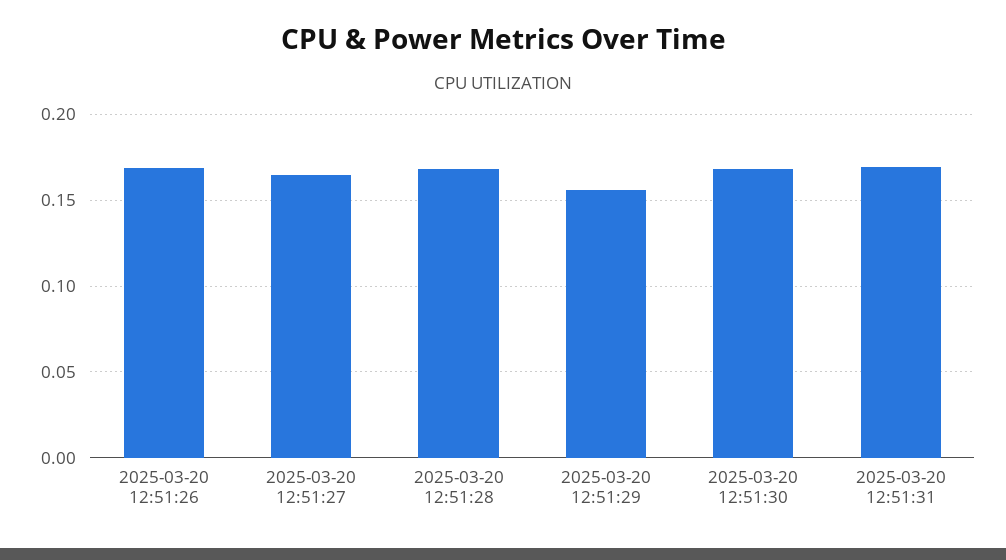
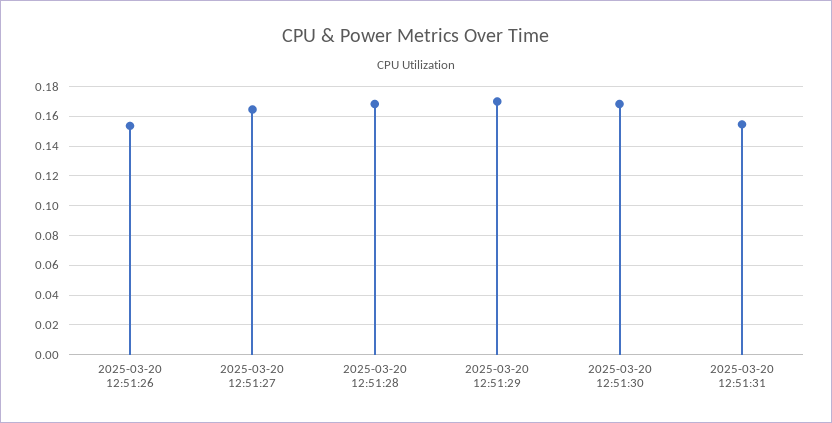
2025-03-20 12:51:26: 0.17 -> 0.155
2025-03-20 12:51:29: 0.155 -> 0.17
2025-03-20 12:51:31: 0.17 -> 0.155

